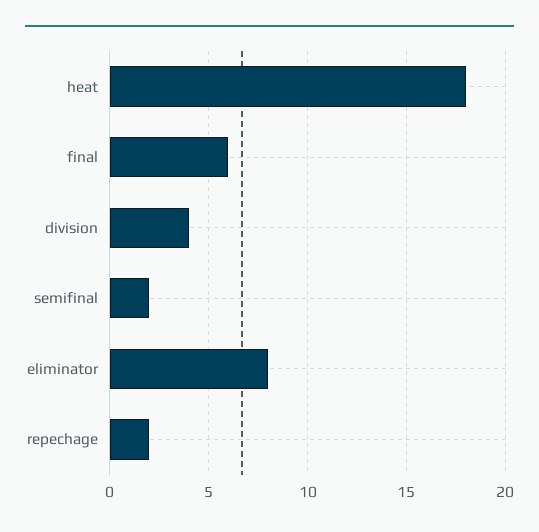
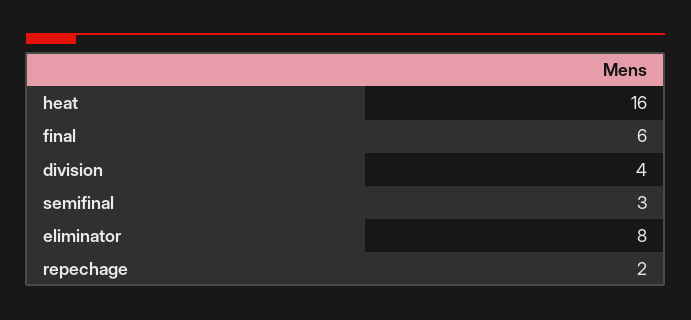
heat: 18 -> 16
semifinal: 2 -> 3

